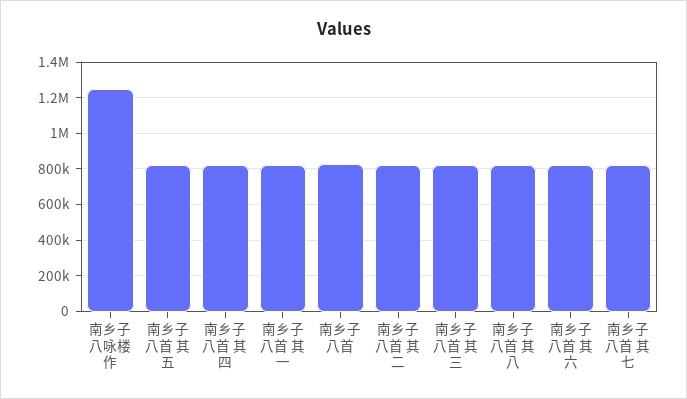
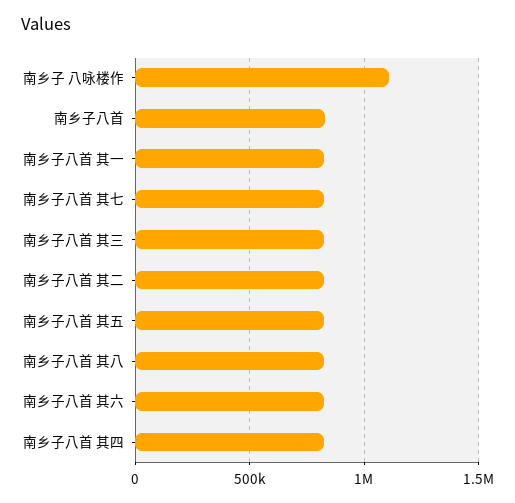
南乡子 八咏楼作: 1250000 -> 1100000

